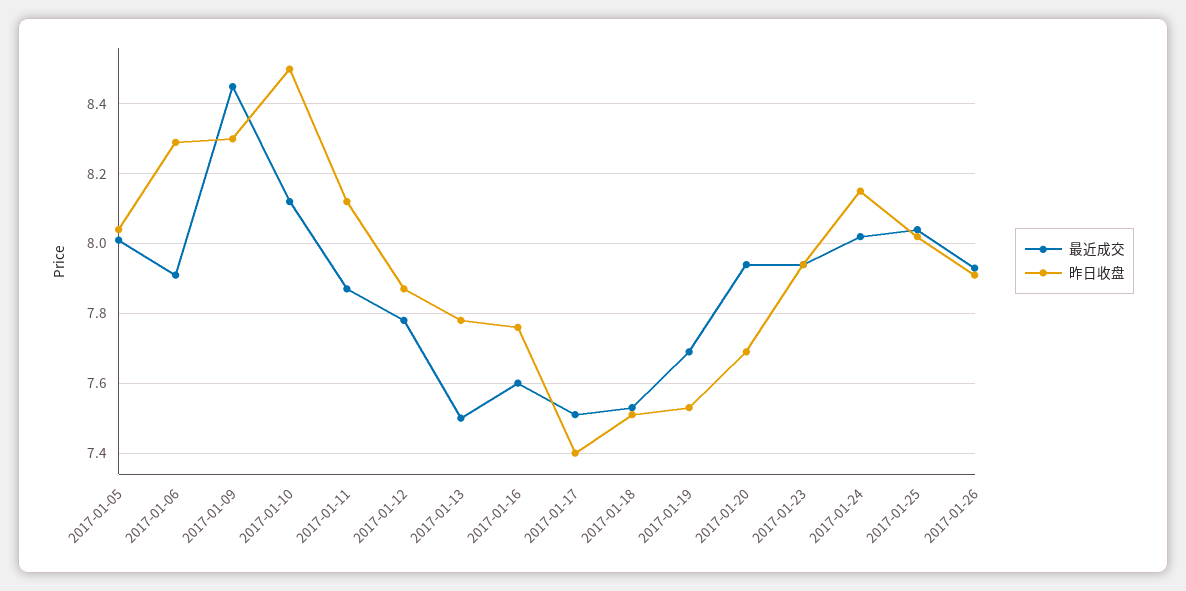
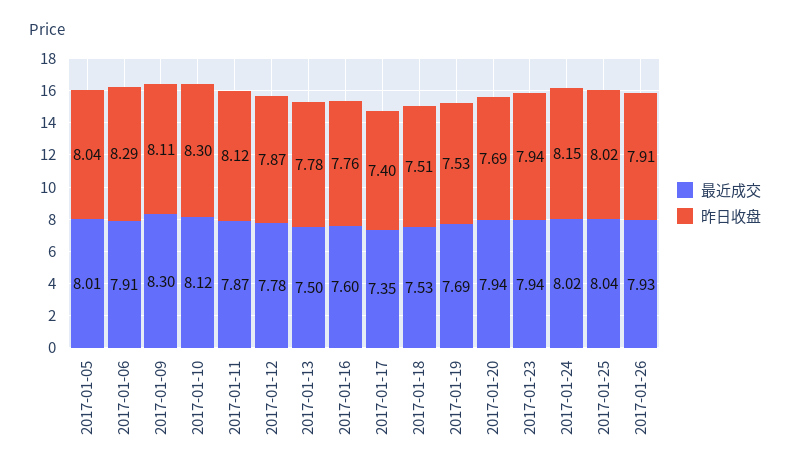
最近成交, 2017-01-09: 8.45 -> 8.3
昨日收盘, 2017-01-09: 8.3 -> 8.11
昨日收盘, 2017-01-10: 8.5 -> 8.3
最近成交, 2017-01-17: 7.5 -> 7.35

